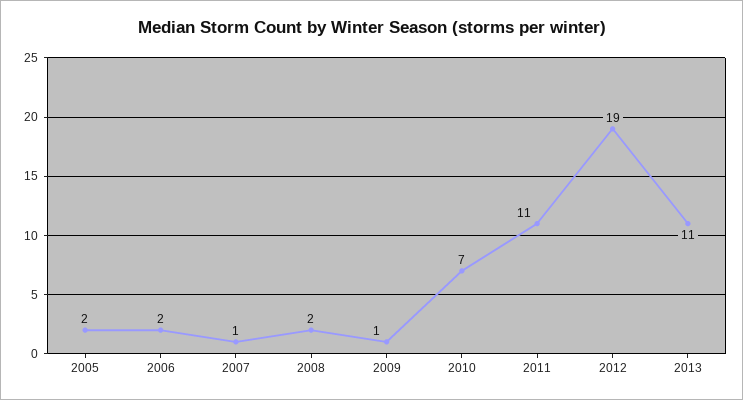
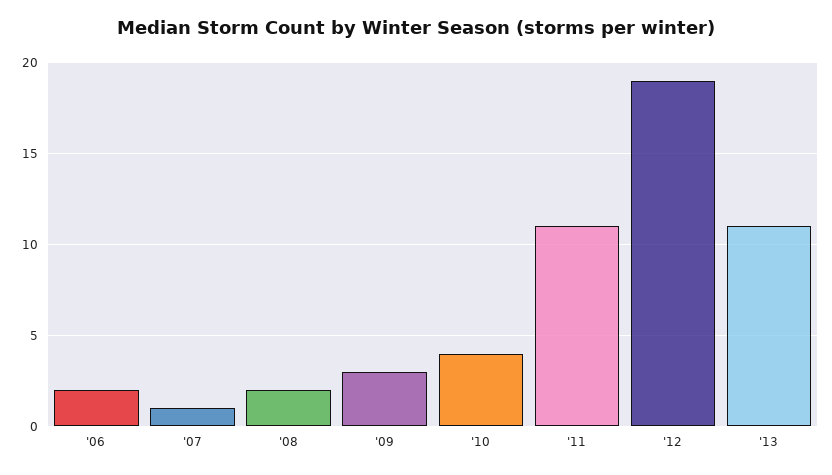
2005: 2 -> none
2009: 1 -> 3
2010: 7 -> 4

